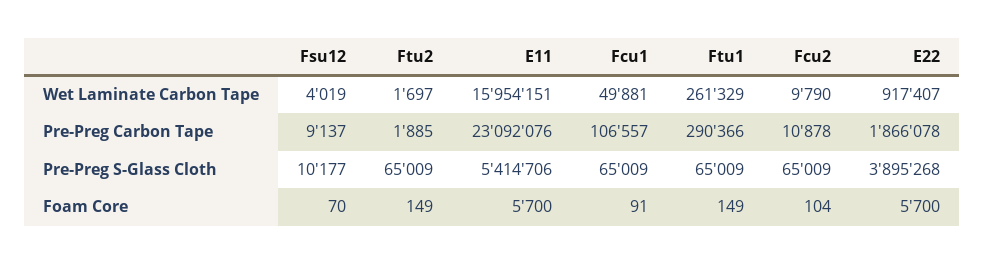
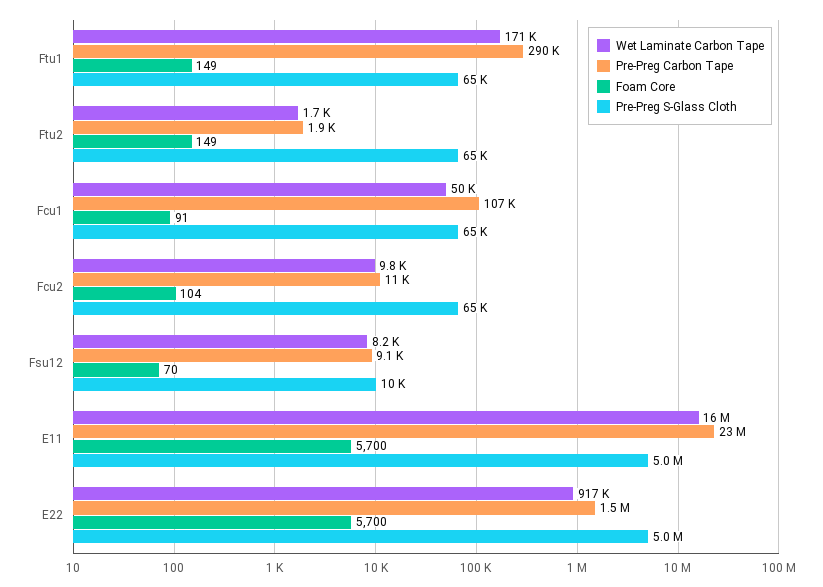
Wet Laminate Carbon Tape, Fsu12: 4019 -> 8200
Wet Laminate Carbon Tape, Ftu1: 261329 -> 171000
Pre-Preg Carbon Tape, E22: 1866078 -> 1500000
Pre-Preg S-Glass Cloth, E11: 5414706 -> 5000000
Pre-Preg S-Glass Cloth, E22: 3895268 -> 5000000

